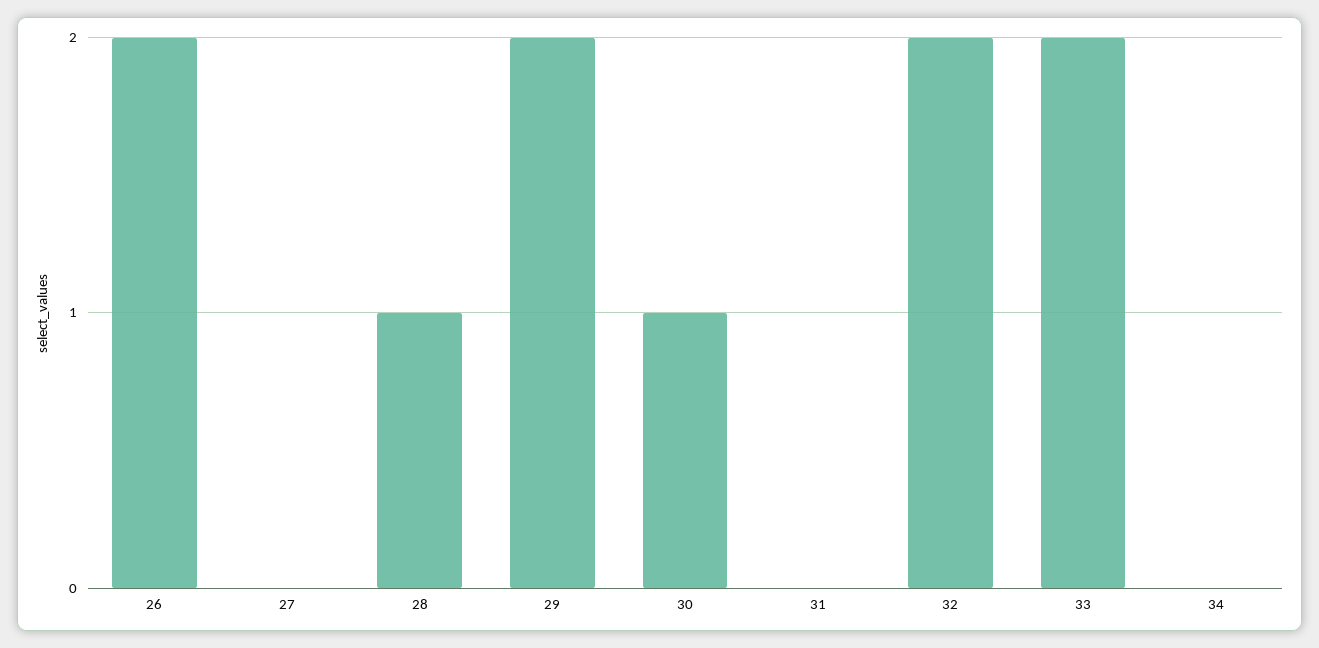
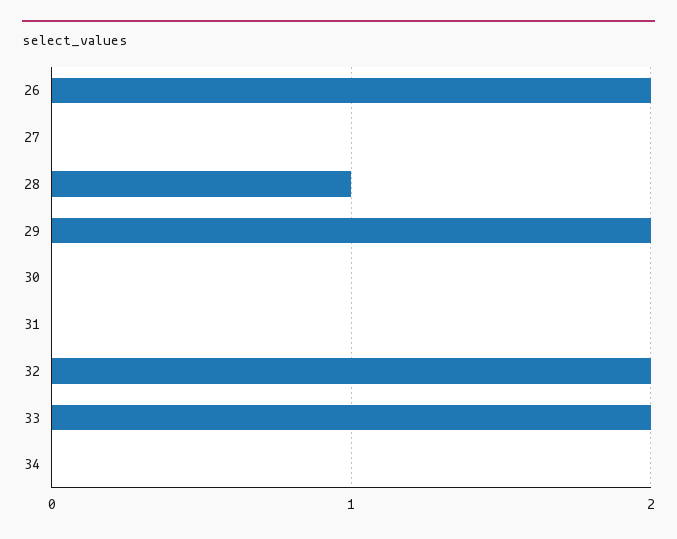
30: 1 -> 0

